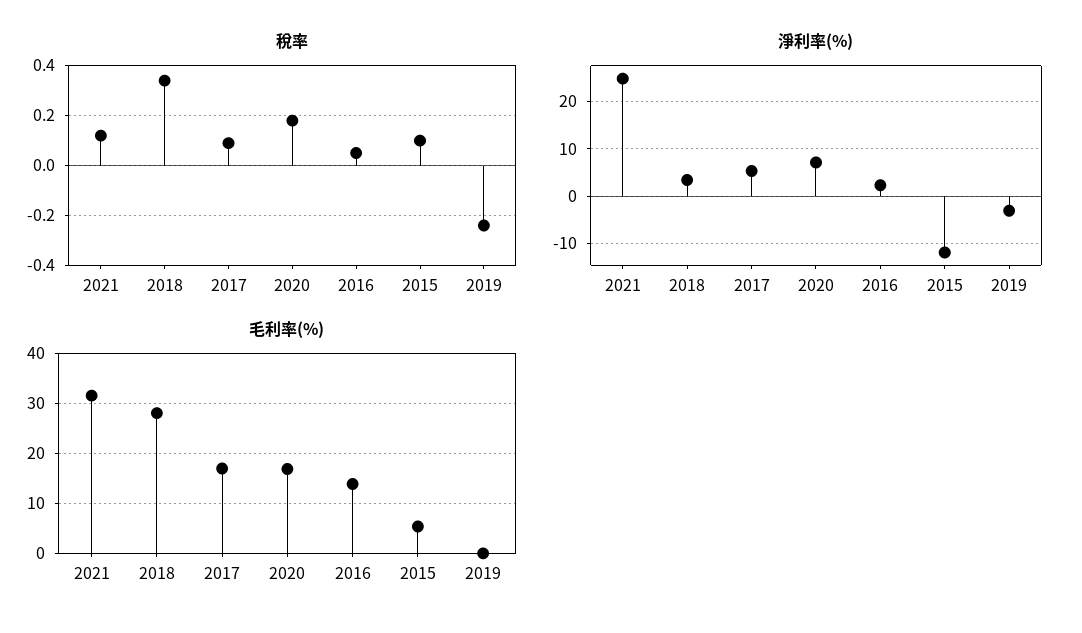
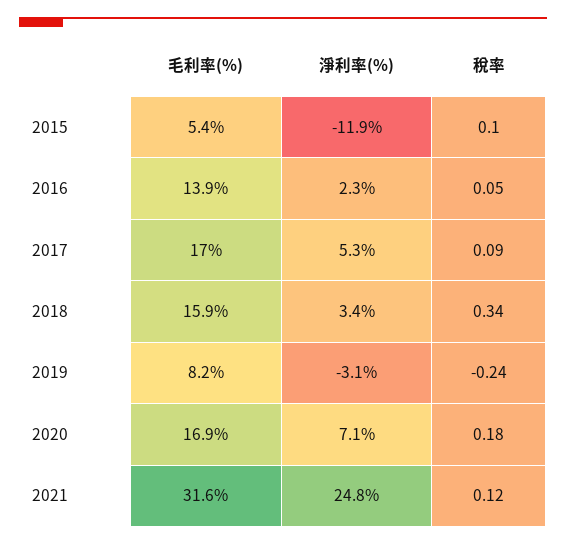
毛利率(%), 2018: 28 -> 15.9
毛利率(%), 2019: 0 -> 8.2

